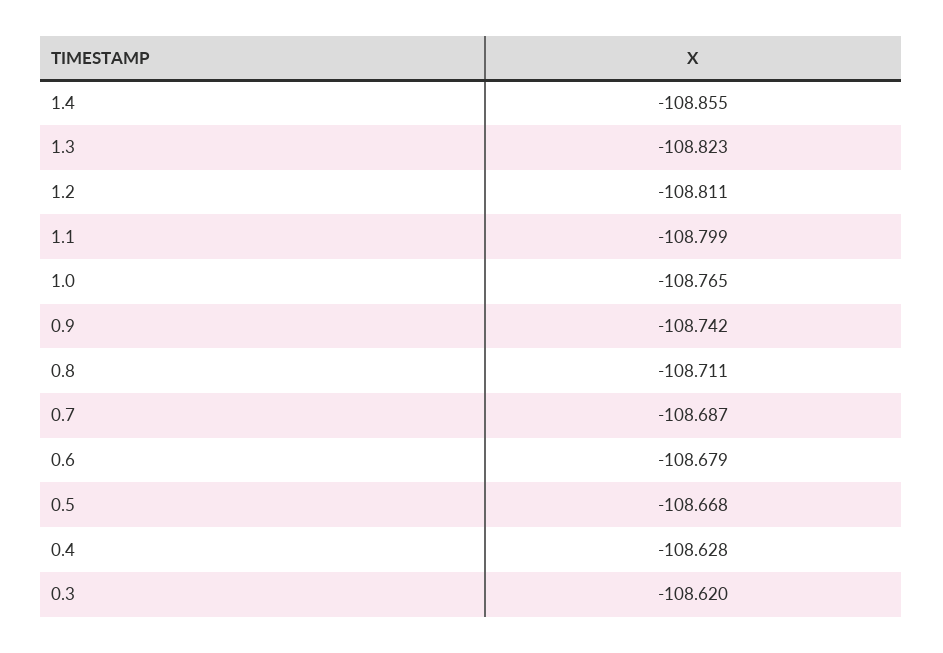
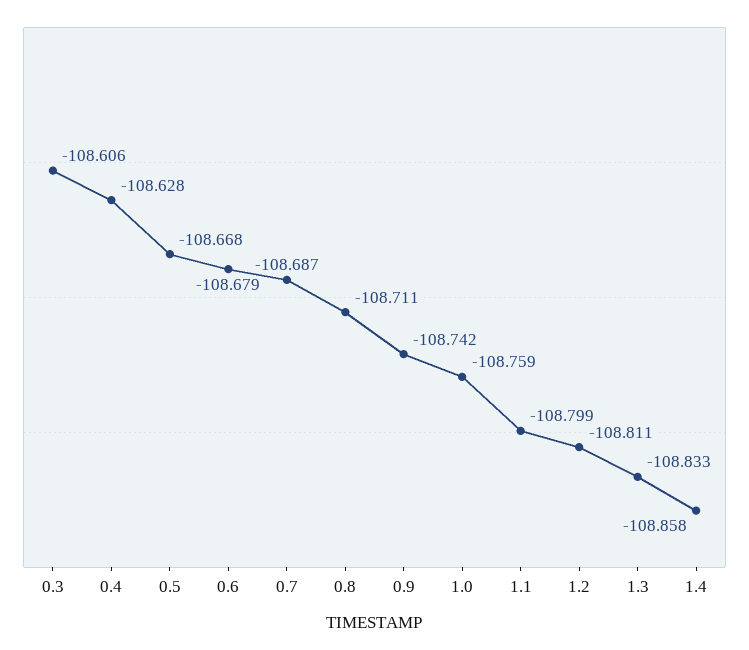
1.4: -108.855 -> -108.858
1.3: -108.823 -> -108.833
1.0: -108.765 -> -108.759
0.3: -108.62 -> -108.606

